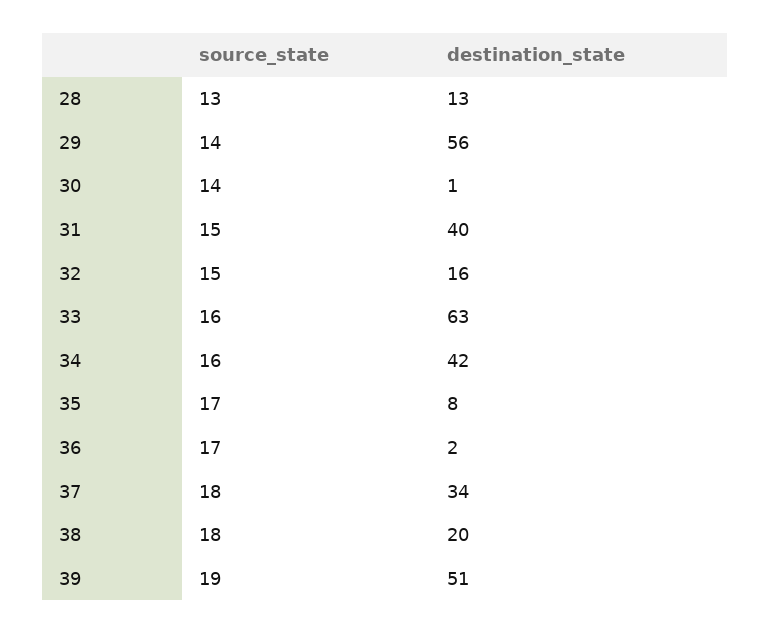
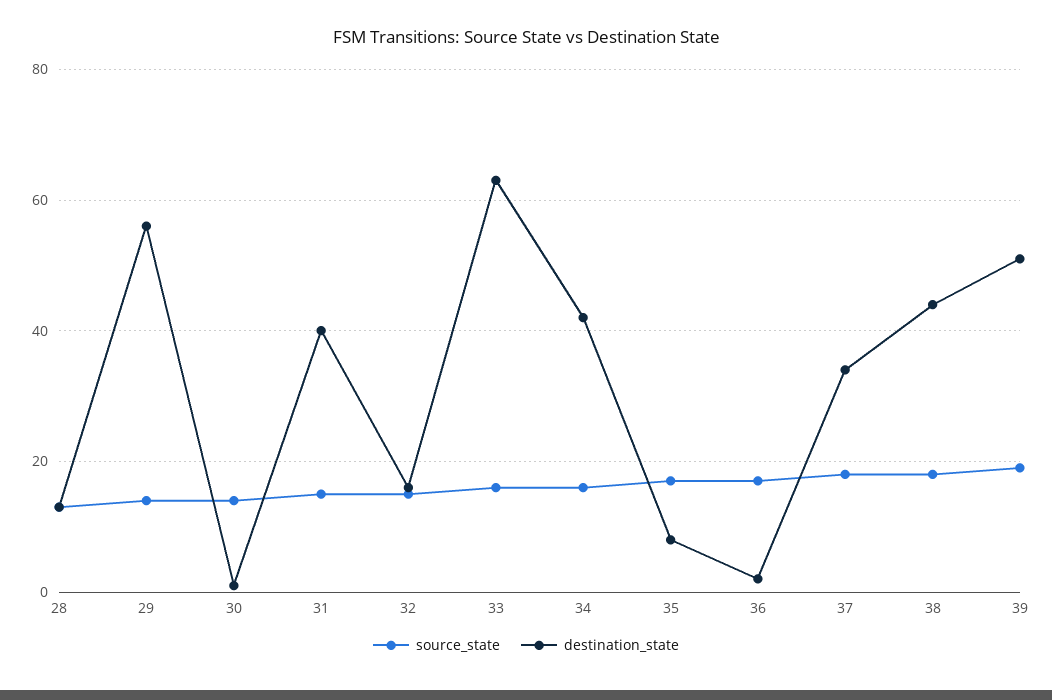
destination_state, 38: 20 -> 45

